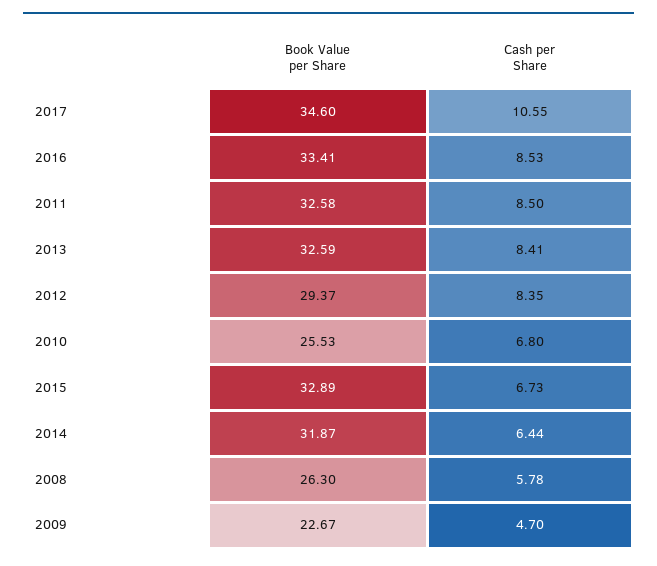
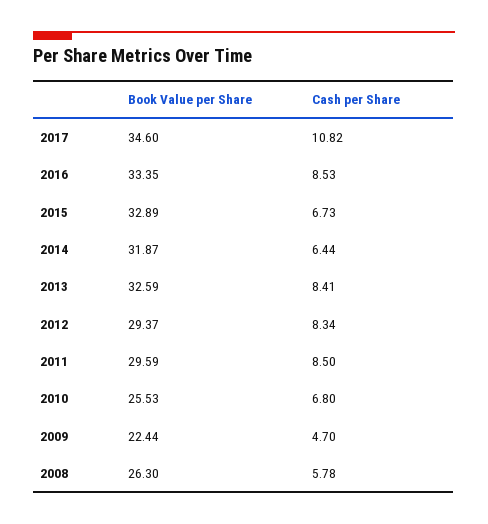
Cash per Share, 2017: 10.55 -> 10.82
Book Value per Share, 2016: 33.41 -> 33.35
Book Value per Share, 2011: 32.58 -> 29.59
Cash per Share, 2012: 8.35 -> 8.34
Book Value per Share, 2009: 22.67 -> 22.44

